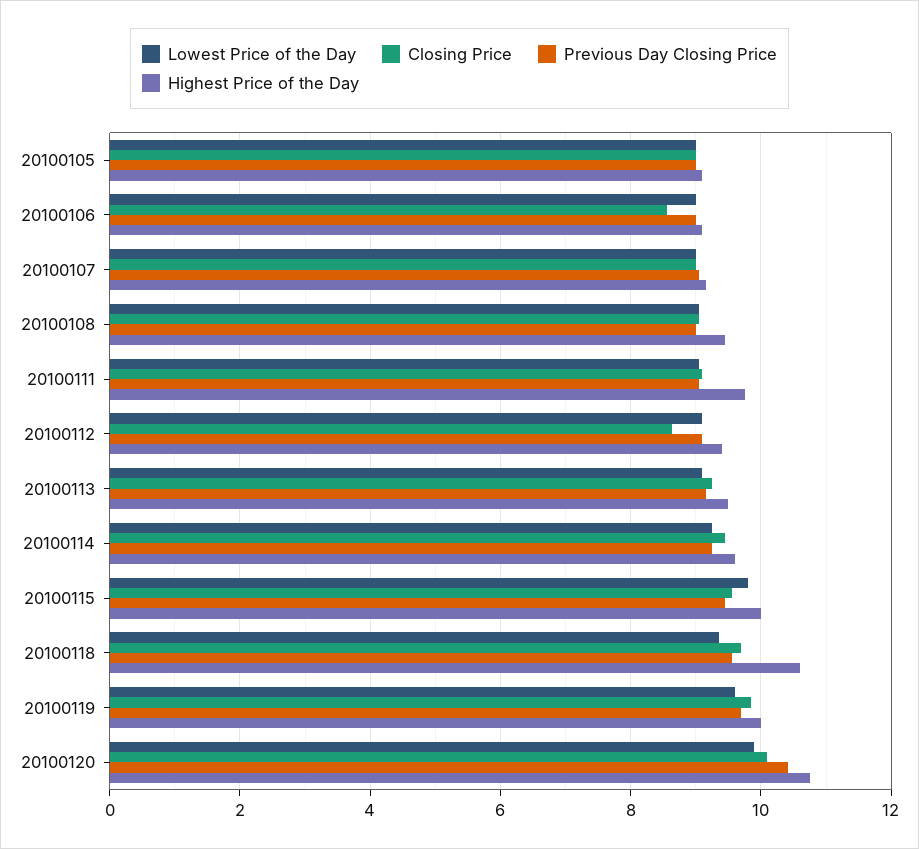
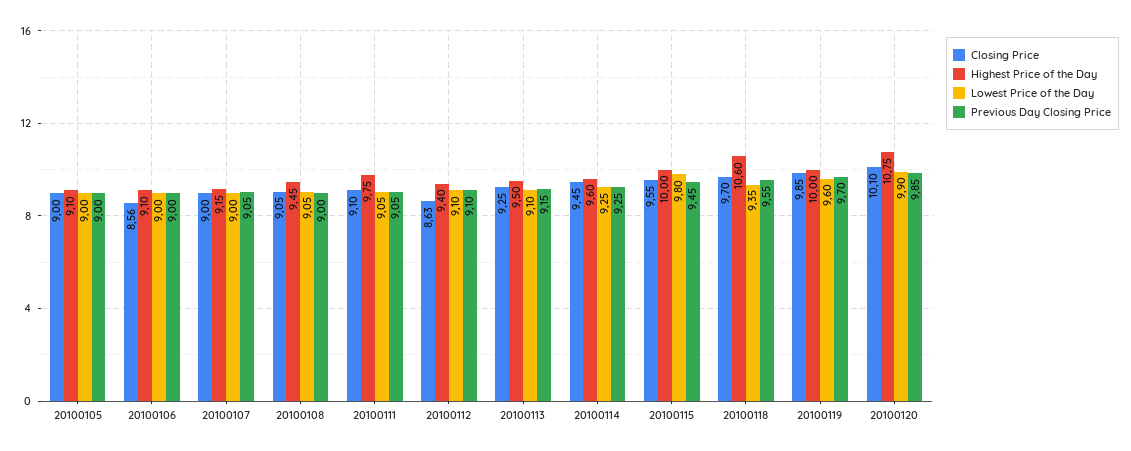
Previous Day Closing Price, 20100120: 10.4 -> 9.85

